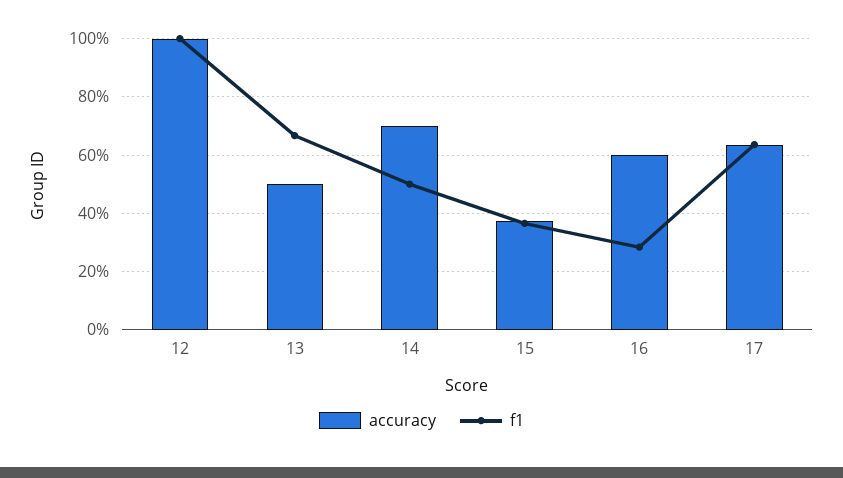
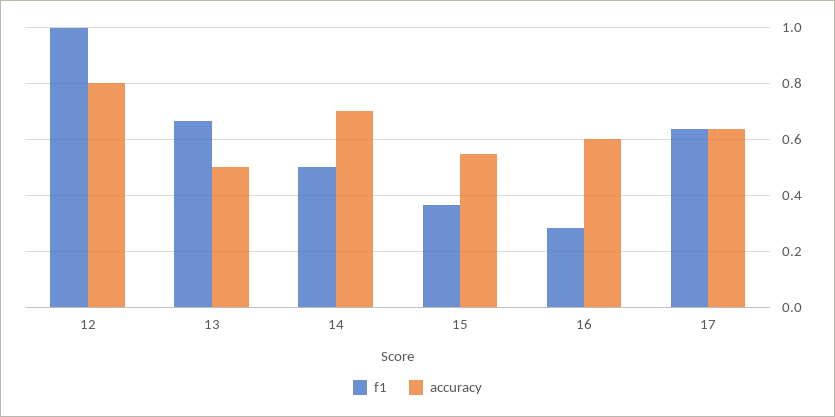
accuracy, 12: 1 -> 0.8
accuracy, 15: 0.375 -> 0.55

